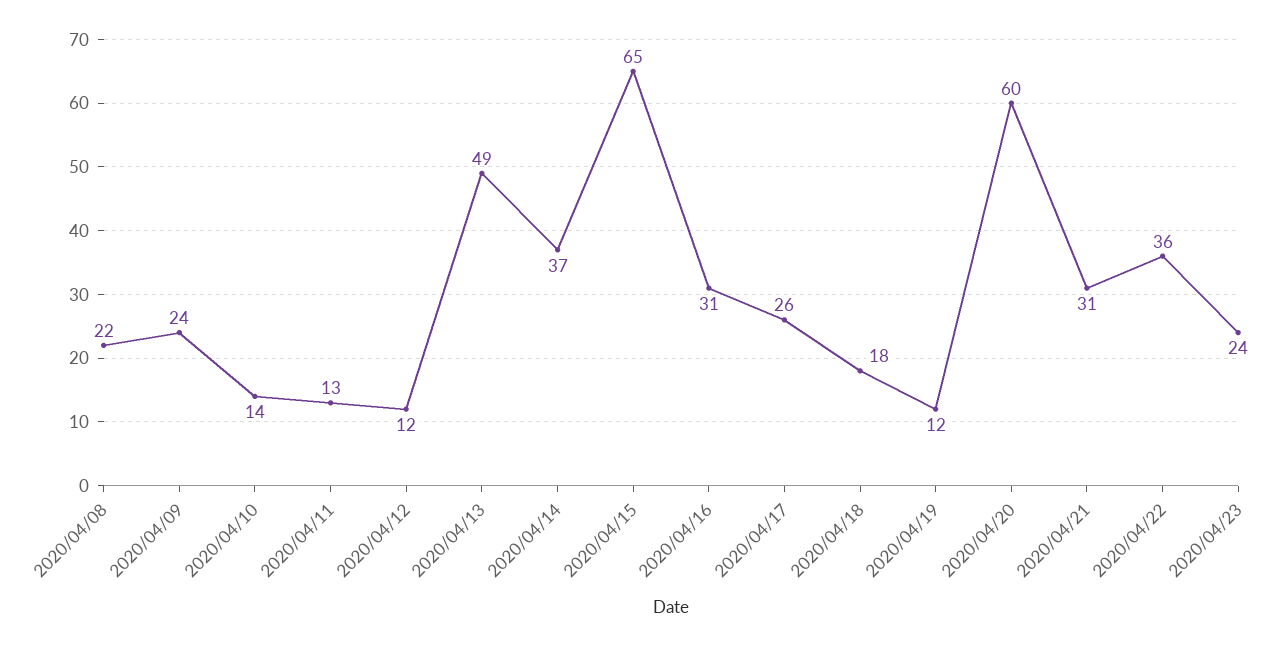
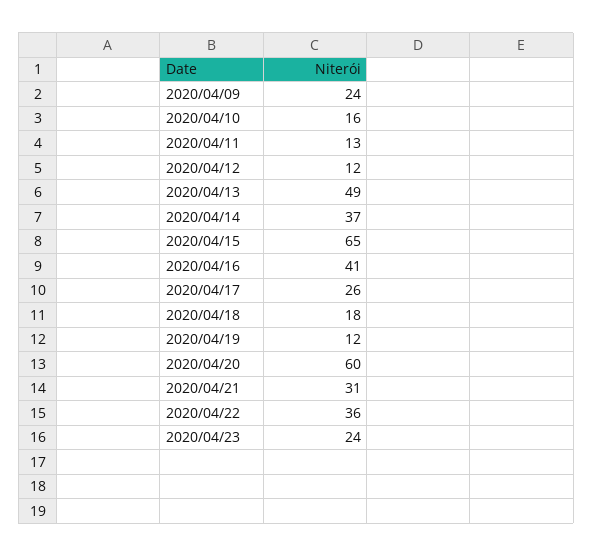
2020/04/08: 22 -> none
2020/04/10: 14 -> 16
2020/04/16: 31 -> 41

